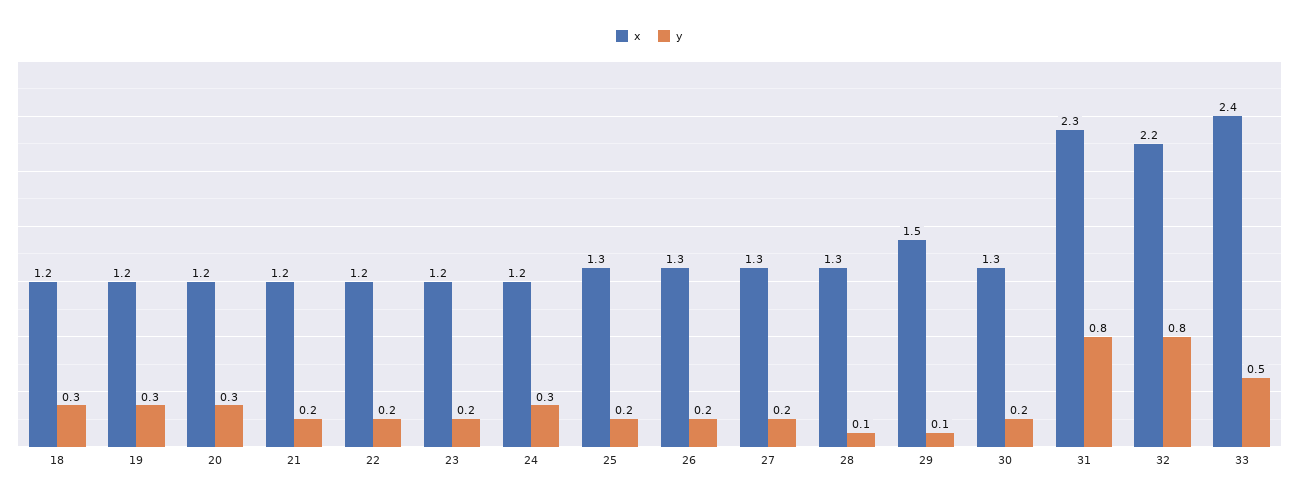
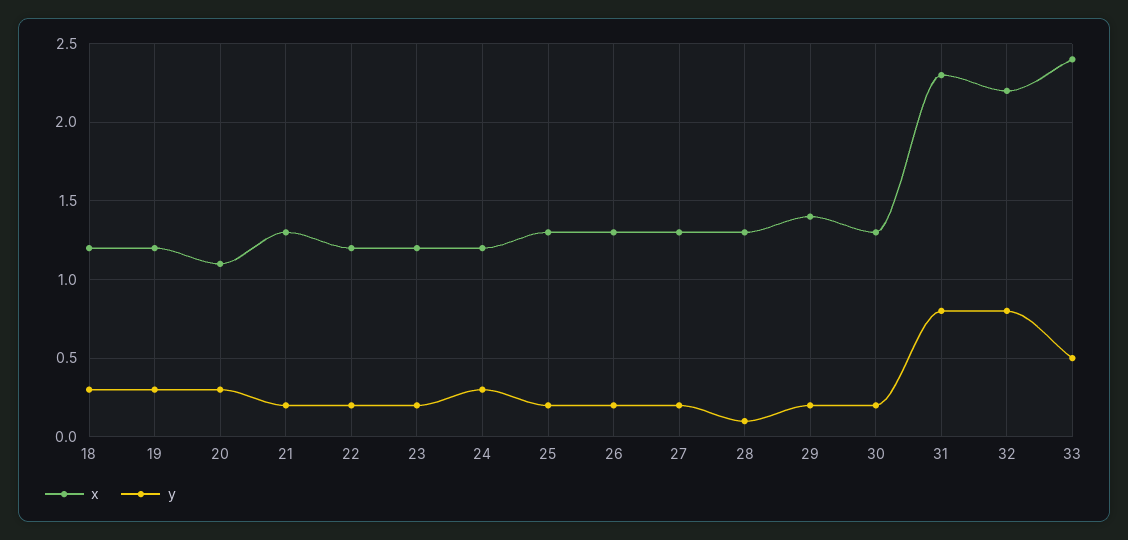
x, 20: 1.2 -> 1.1
x, 21: 1.2 -> 1.3
x, 29: 1.5 -> 1.4
y, 29: 0.1 -> 0.2

